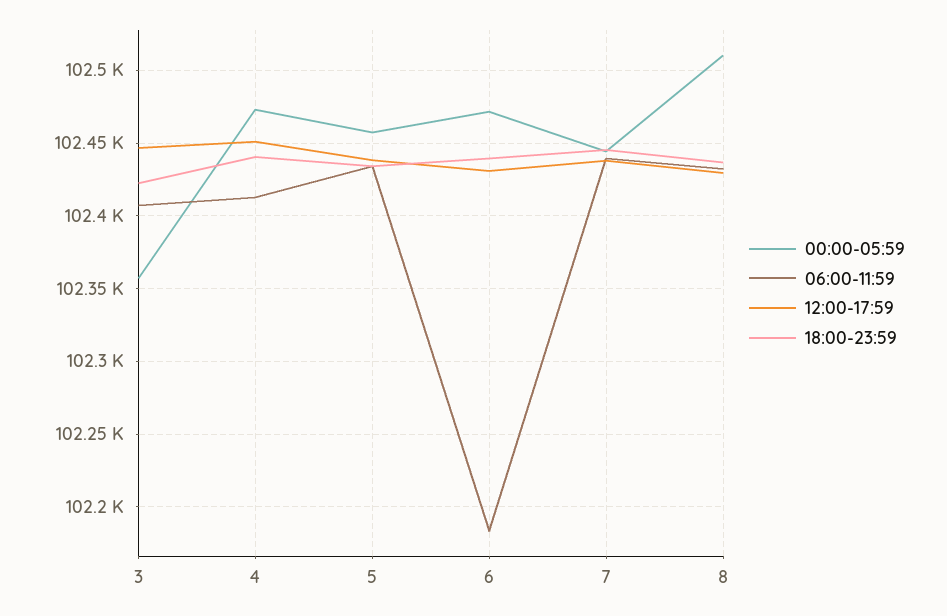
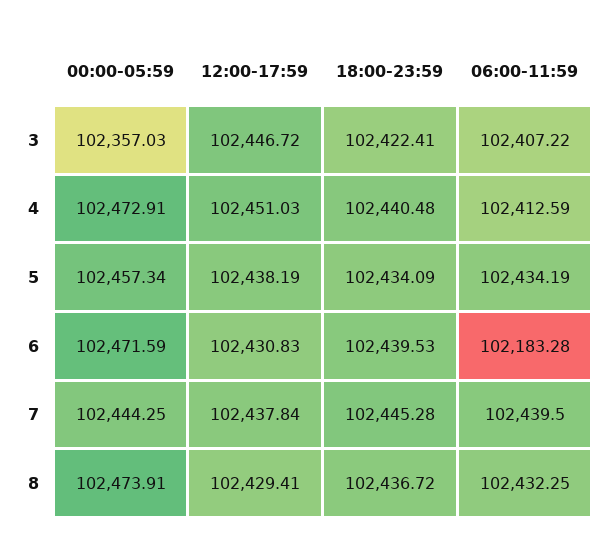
00:00-05:59, 8: 102510 -> 102473.91

